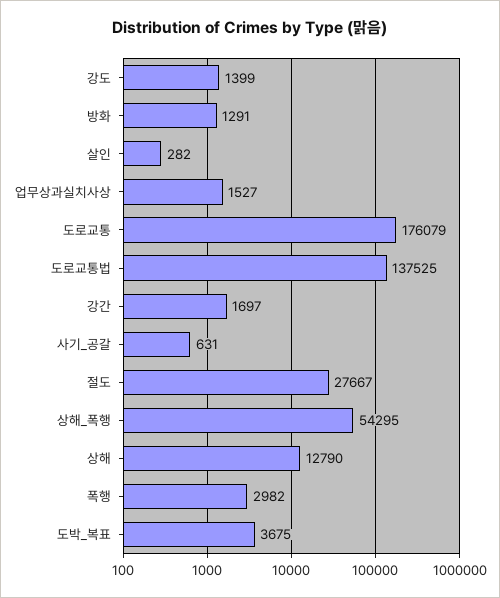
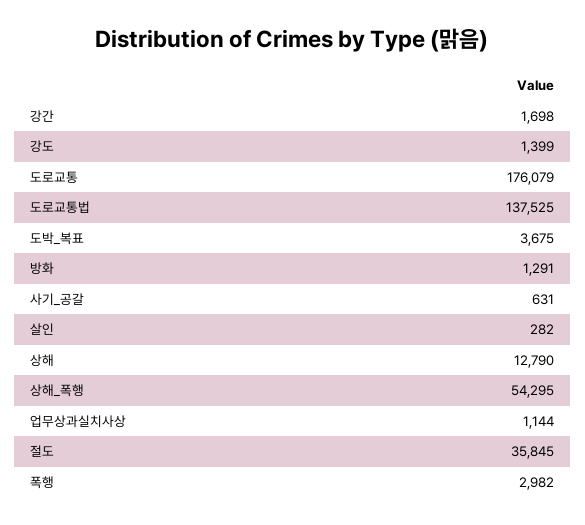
업무상과실치사상: 1527 -> 1144
강간: 1697 -> 1698
절도: 27667 -> 35845

